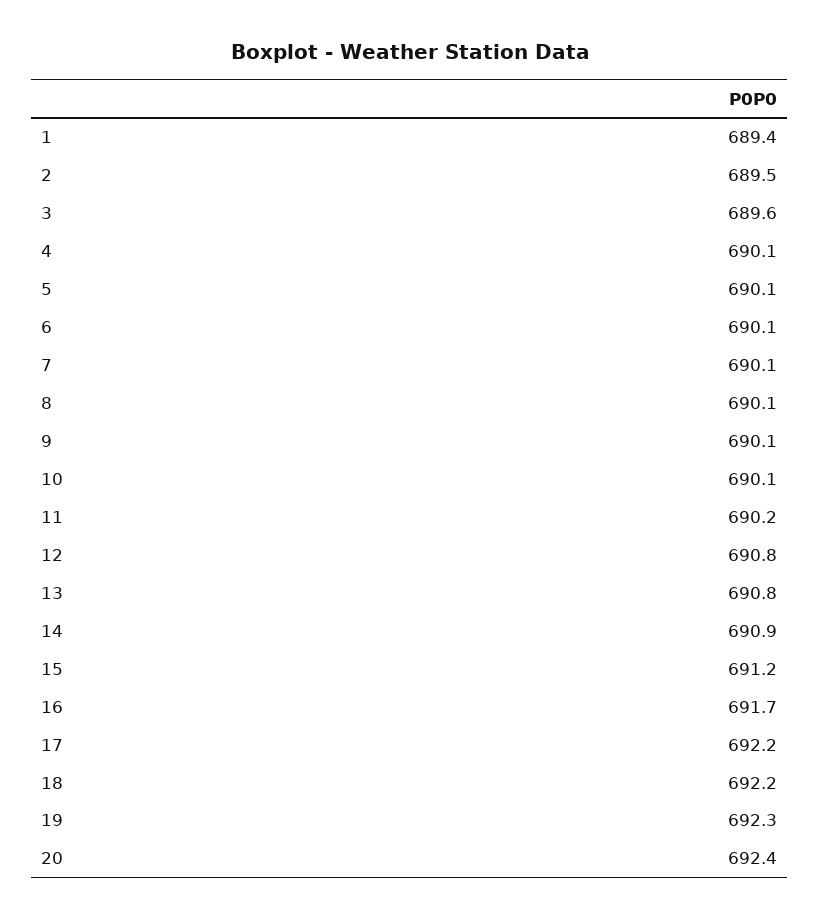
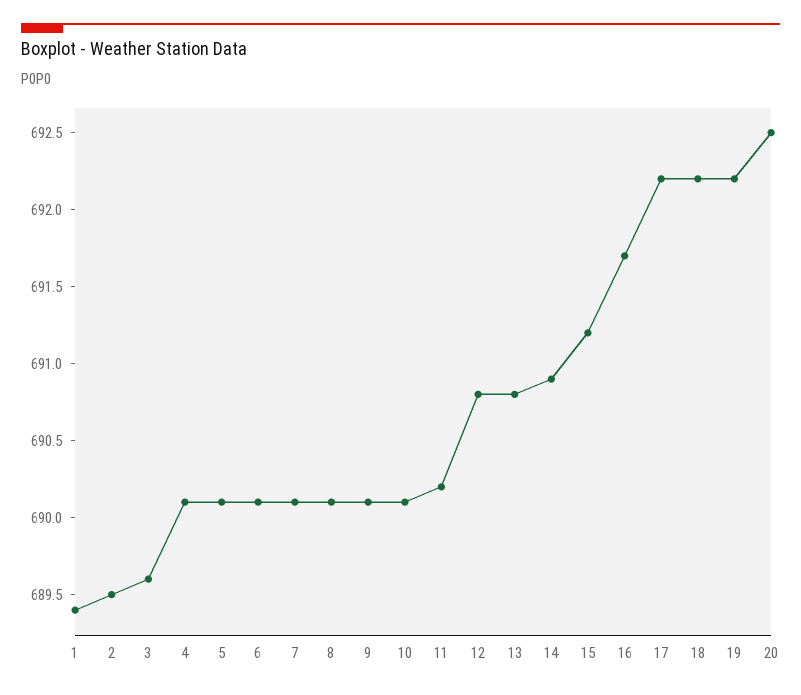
19: 692.3 -> 692.2
20: 692.4 -> 692.5

